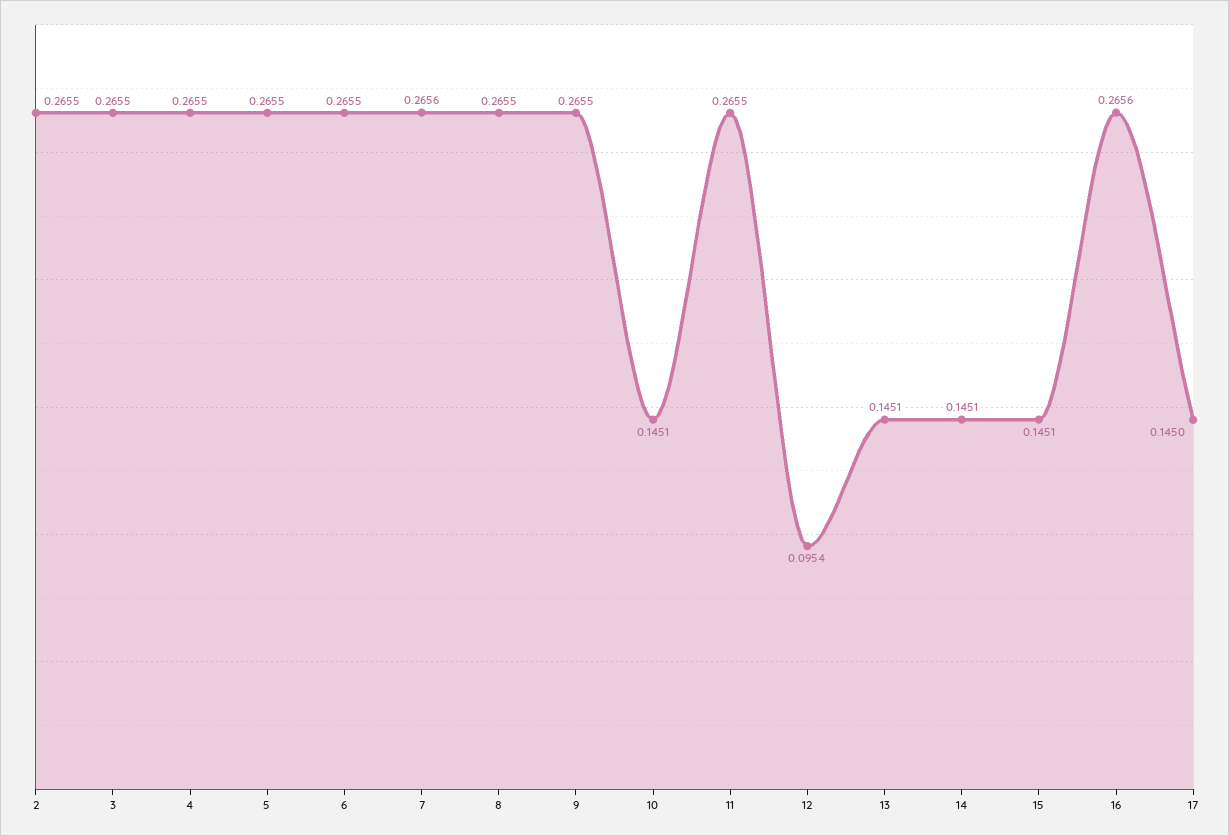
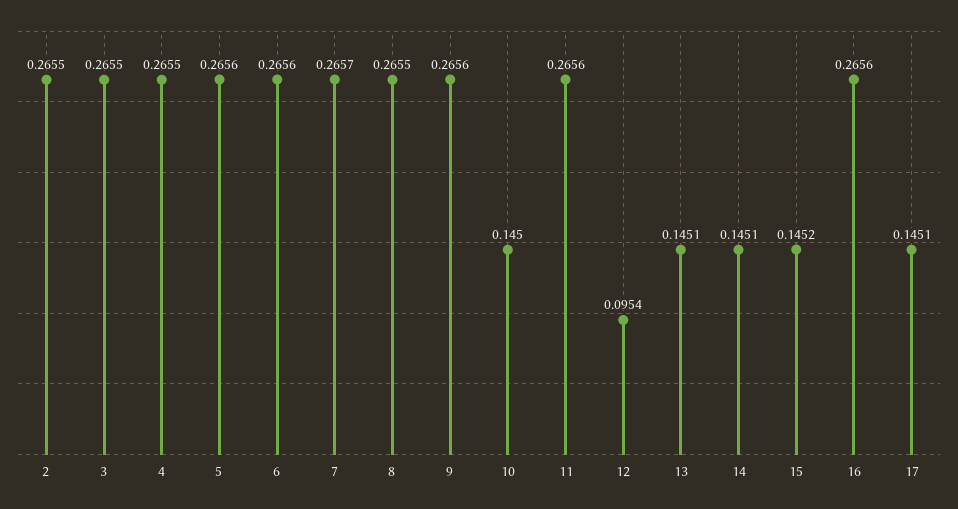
5: 0.2655 -> 0.2656
6: 0.2655 -> 0.2656
7: 0.2656 -> 0.2657
9: 0.2655 -> 0.2656
10: 0.1451 -> 0.145
11: 0.2655 -> 0.2656
15: 0.1451 -> 0.1452
17: 0.145 -> 0.1451

